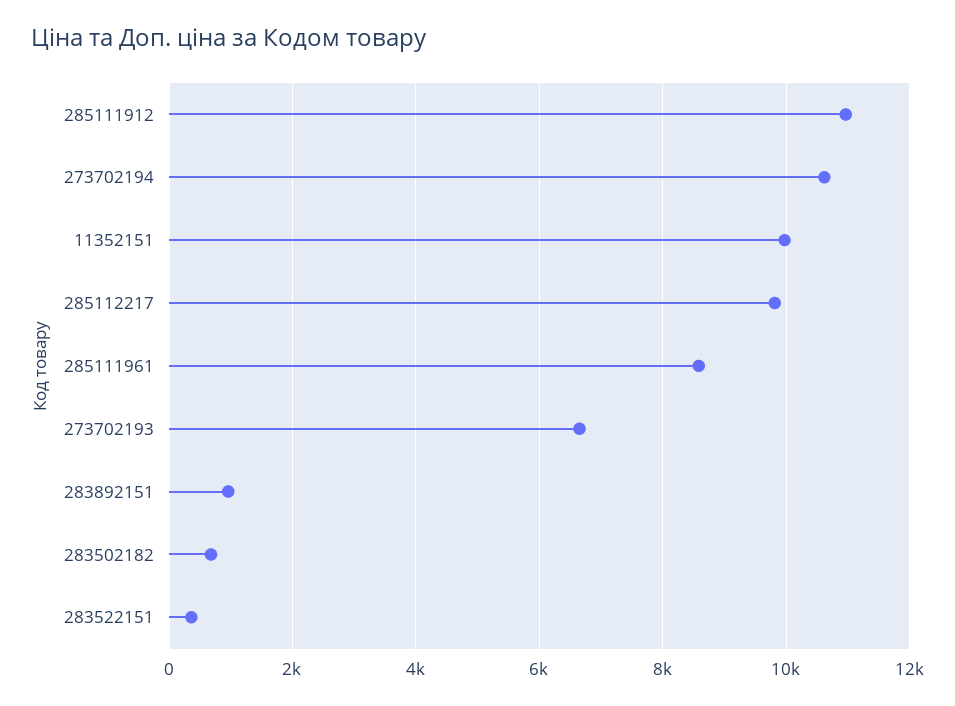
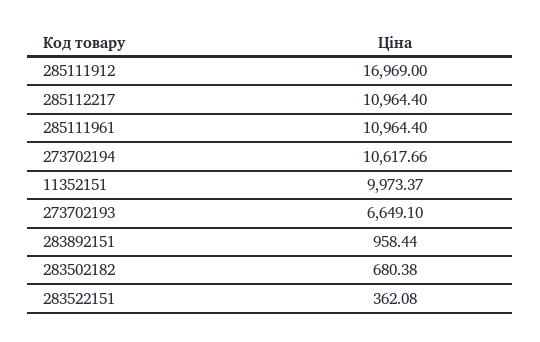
285111912: 11000 -> 16969
285112217: 9800 -> 10964.4
285111961: 8600 -> 10964.4

